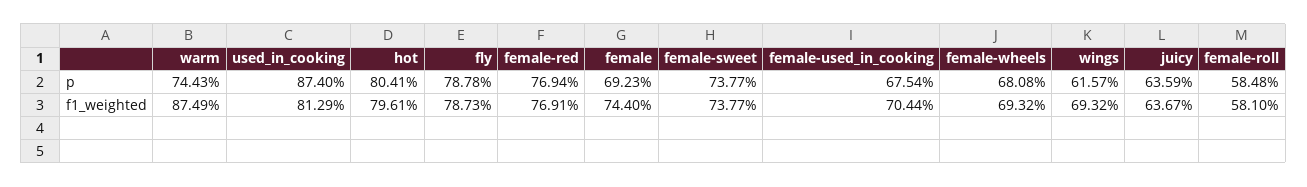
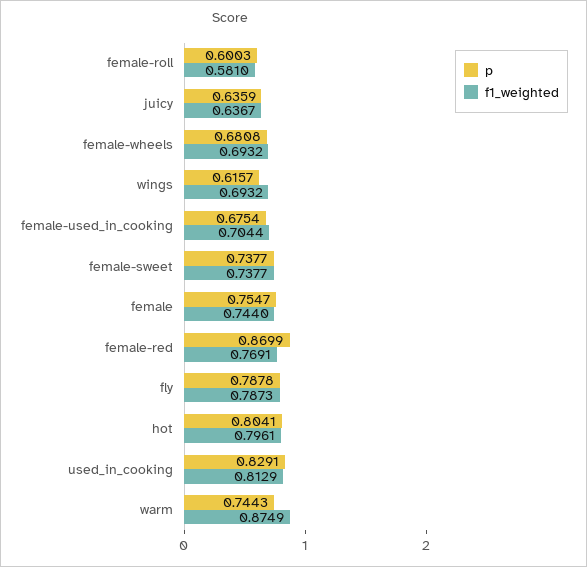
p, used_in_cooking: 0.874 -> 0.8291
p, female-red: 0.7694 -> 0.8699
p, female: 0.6923 -> 0.7547
p, female-roll: 0.5848 -> 0.6003

